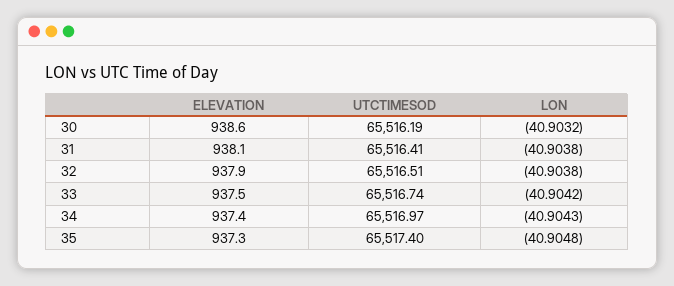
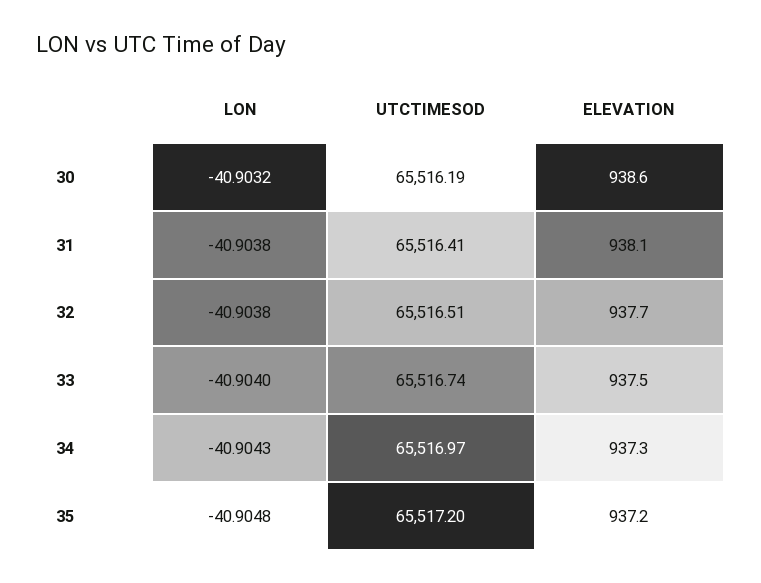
ELEVATION, 32: 937.9 -> 937.7
LON, 33: -40.9042 -> -40.904
ELEVATION, 34: 937.4 -> 937.3
ELEVATION, 35: 937.3 -> 937.2
UTCTIMESOD, 35: 65517.4 -> 65517.2

